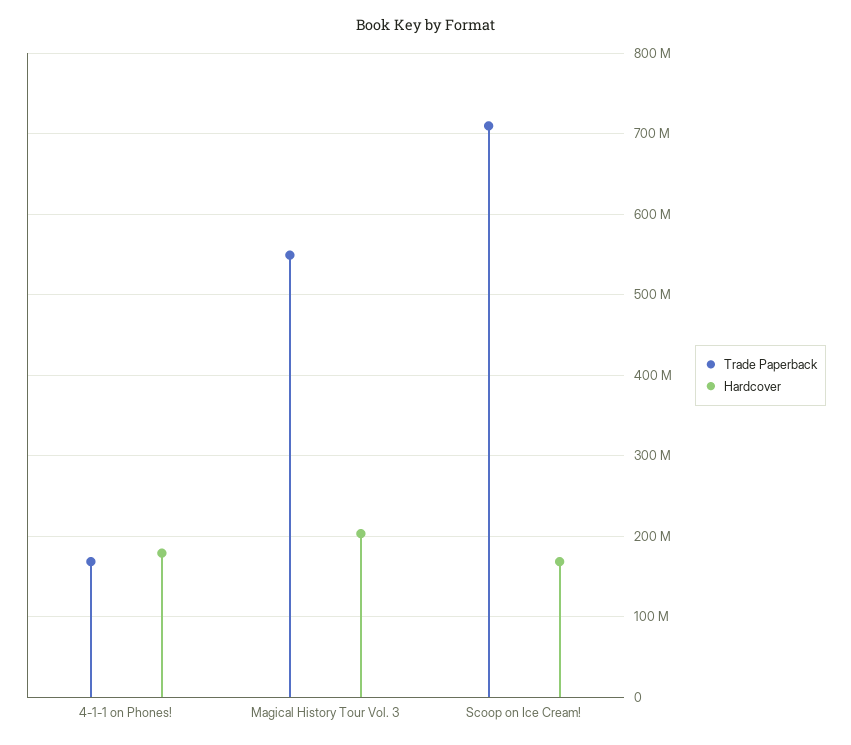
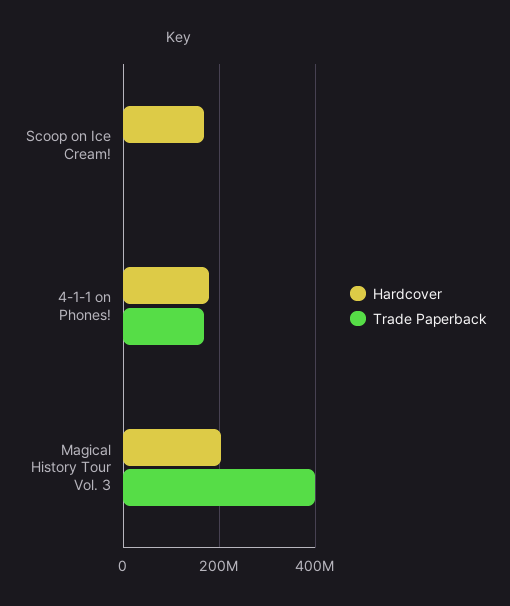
Trade Paperback, Magical History Tour Vol. 3: 550000000 -> 400000000
Trade Paperback, Scoop on Ice Cream!: 710000000 -> 0

